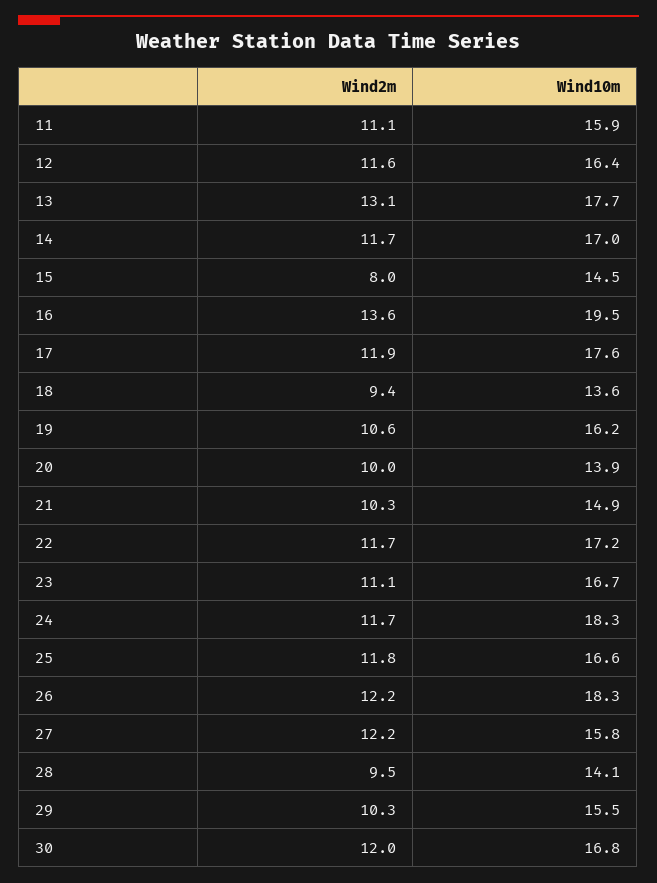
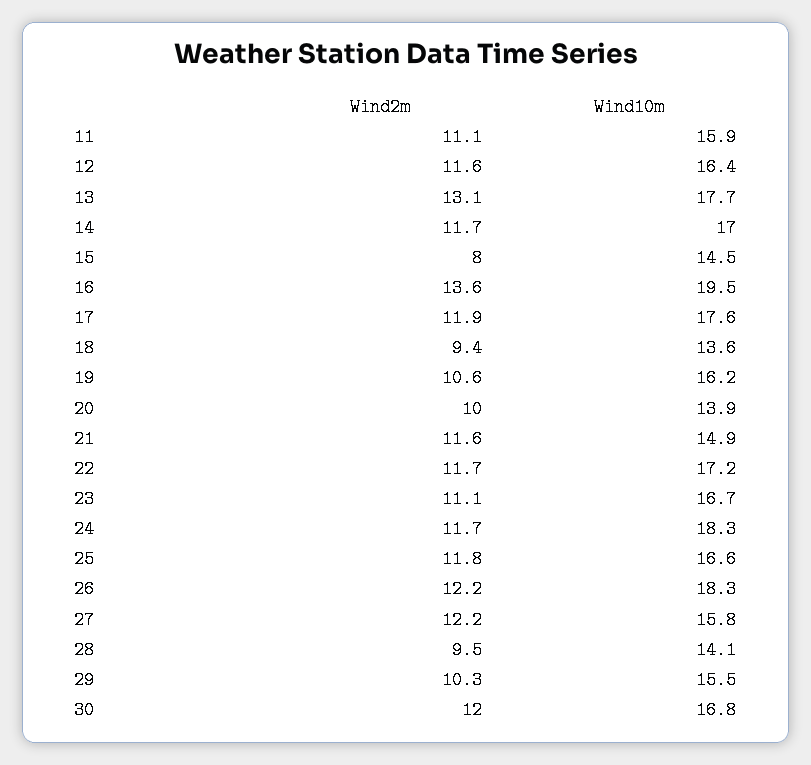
Wind2m, 21: 10.3 -> 11.6

